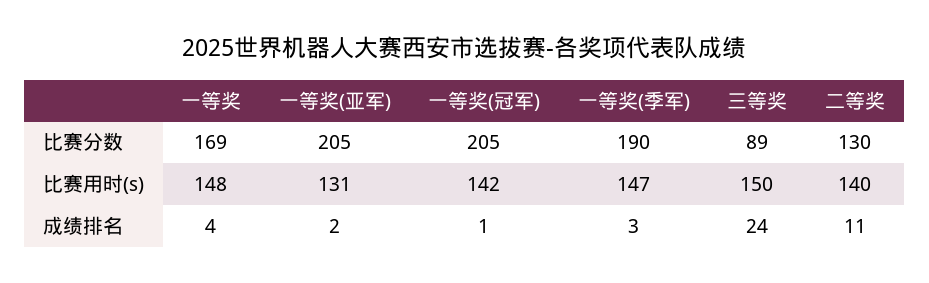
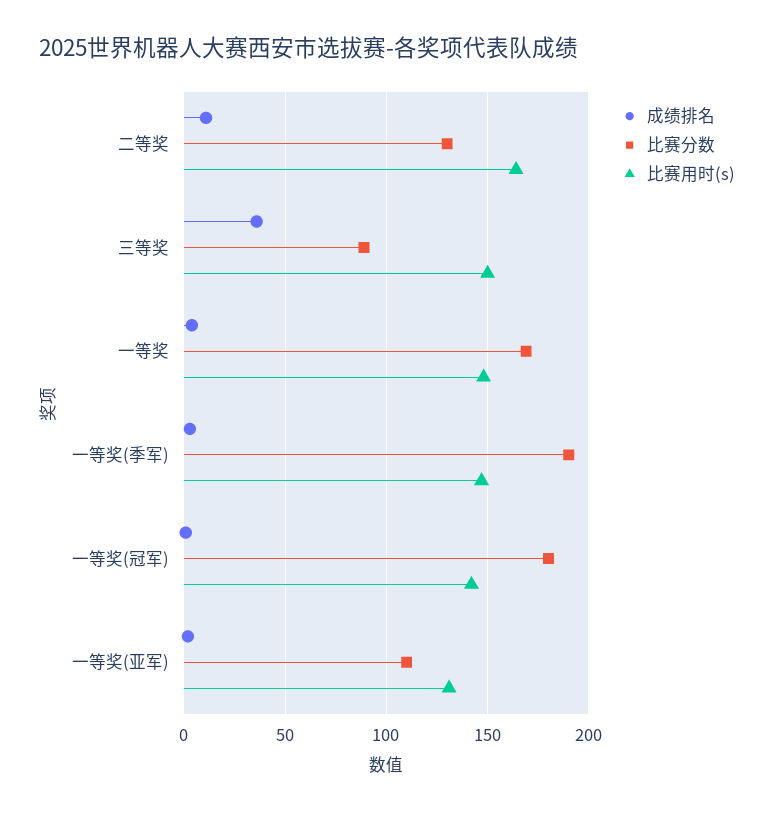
比赛分数, 一等奖(亚军): 205 -> 110
比赛分数, 一等奖(冠军): 205 -> 180
比赛用时(s), 二等奖: 140 -> 165
成绩排名, 三等奖: 24 -> 35

